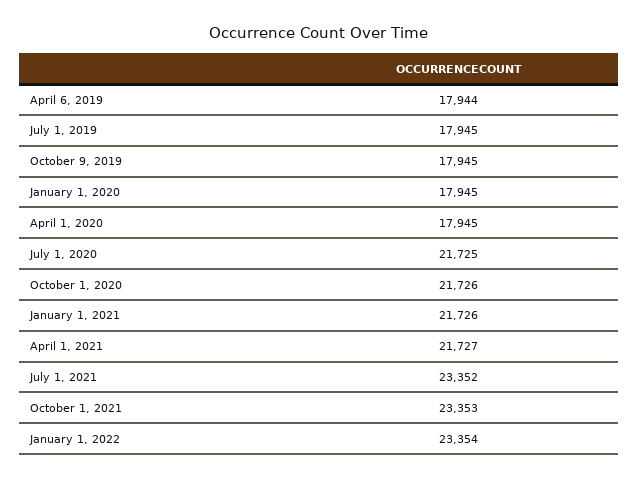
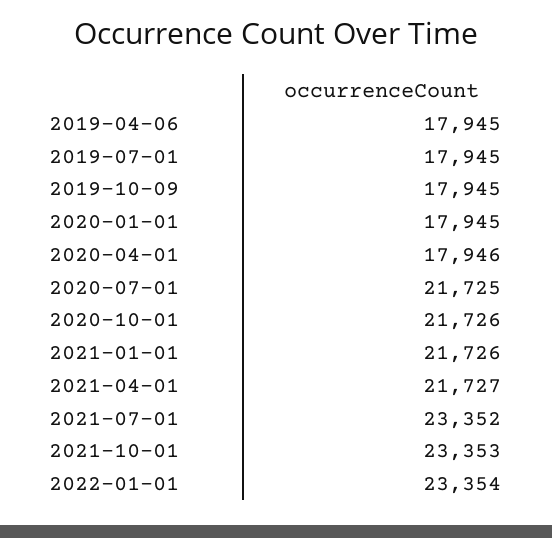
April 6, 2019: 17944 -> 17945
April 1, 2020: 17945 -> 17946

